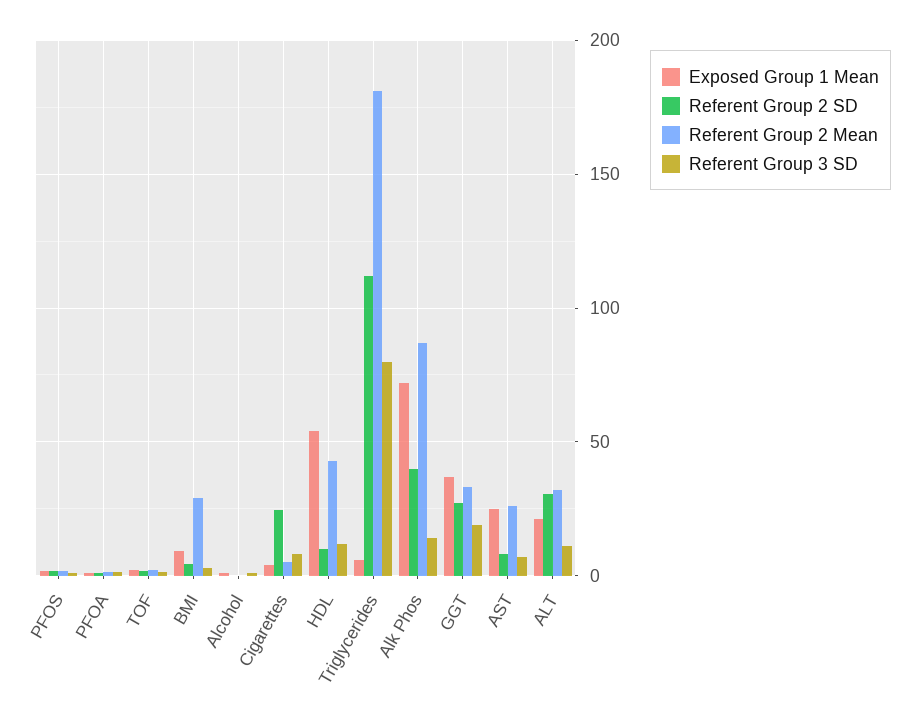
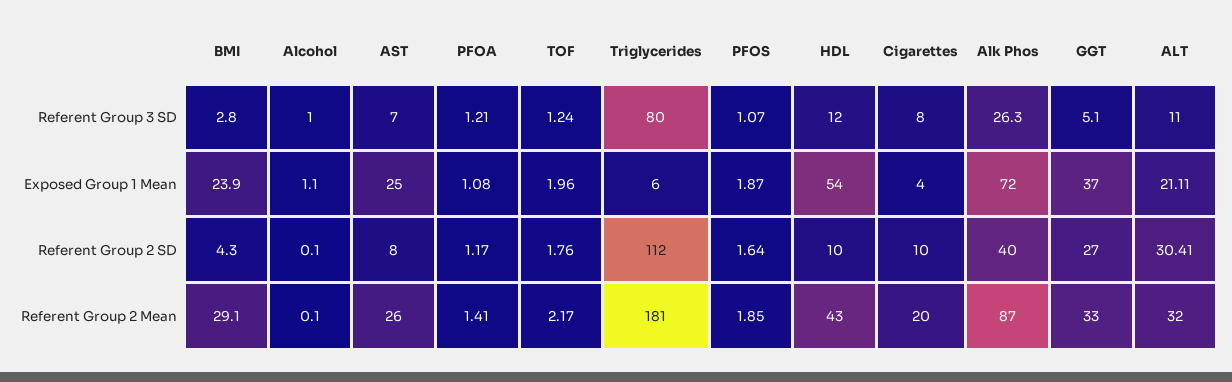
Exposed Group 1 Mean, BMI: 10 -> 23.9
Referent Group 2 SD, Cigarettes: 25 -> 10
Referent Group 2 Mean, Cigarettes: 5 -> 20
Referent Group 3 SD, Alk Phos: 15 -> 26.3
Referent Group 3 SD, GGT: 20 -> 5.1

